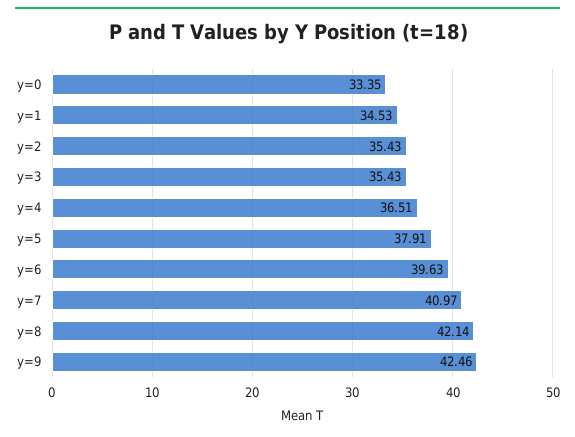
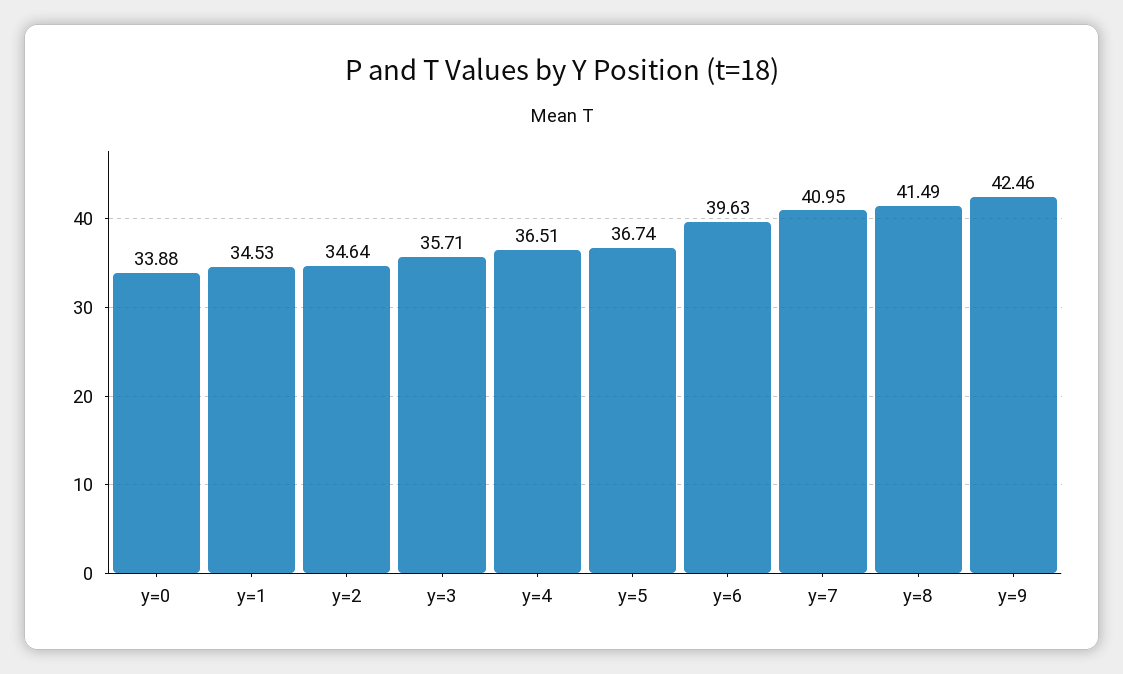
y=0: 33.35 -> 33.88
y=2: 35.43 -> 34.64
y=3: 35.43 -> 35.71
y=5: 37.91 -> 36.74
y=7: 40.97 -> 40.95
y=8: 42.14 -> 41.49

